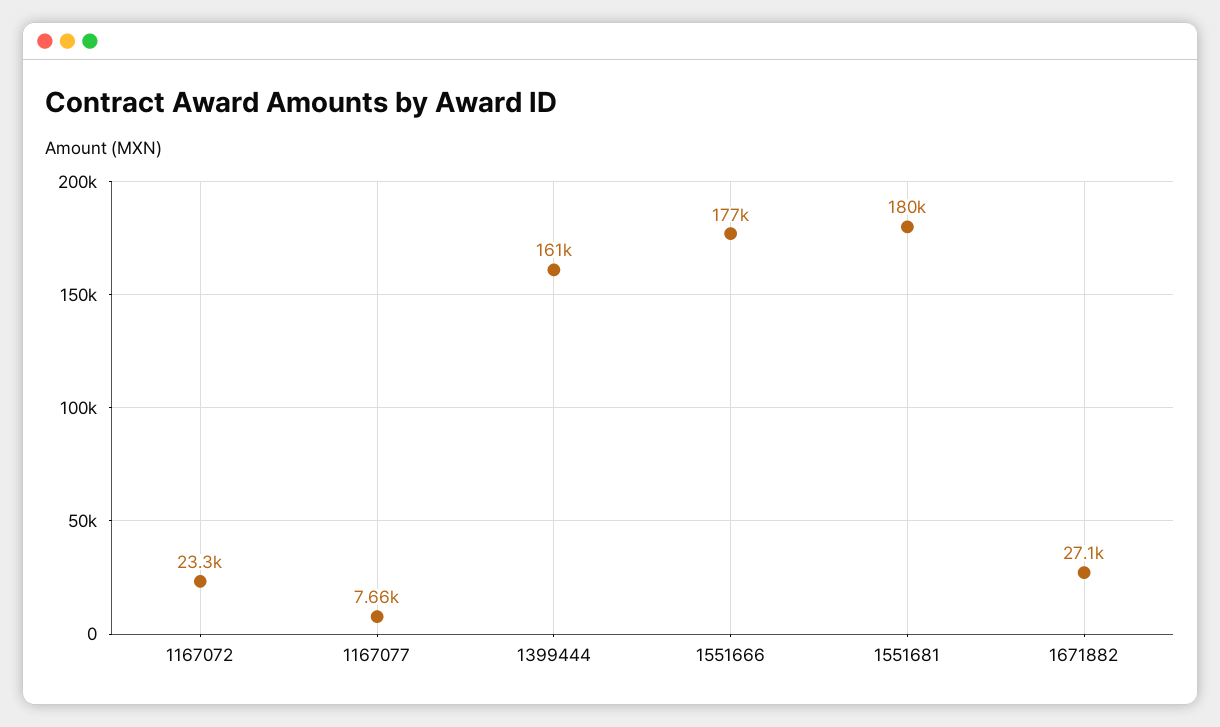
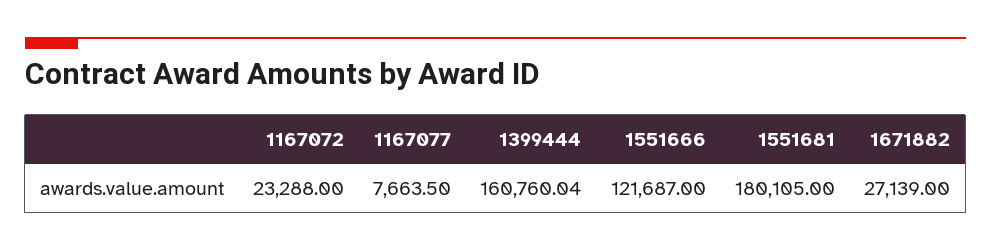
1551666: 177000 -> 121687

